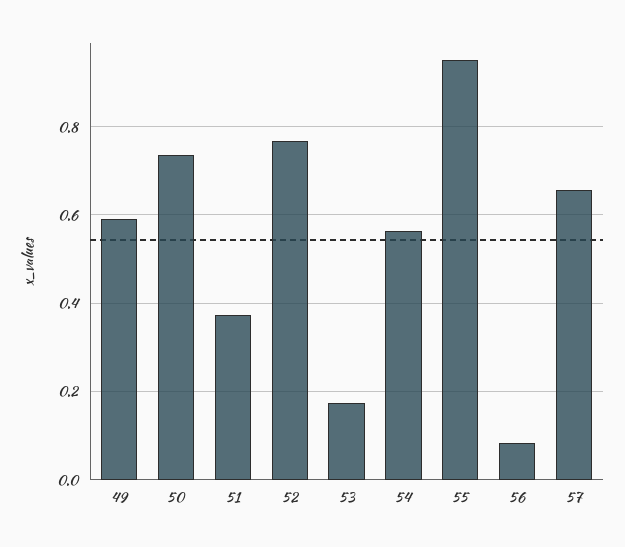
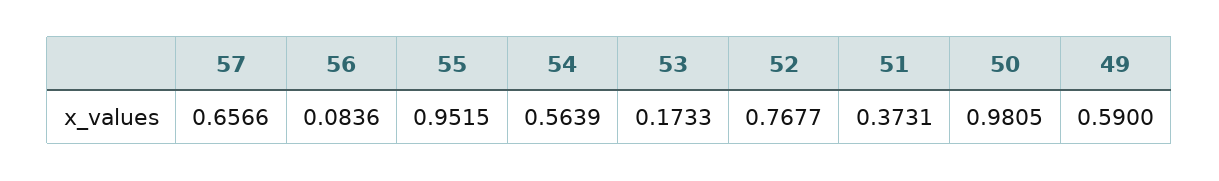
50: 0.74 -> 0.9805

